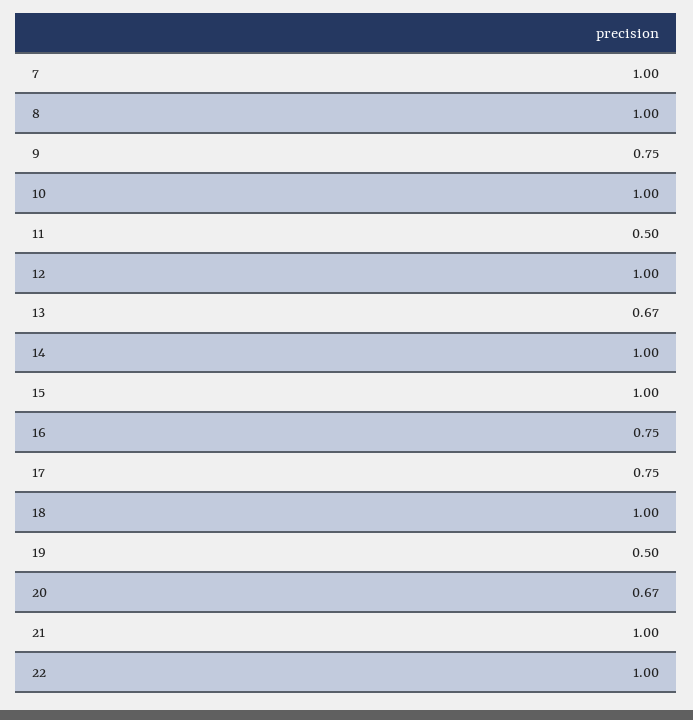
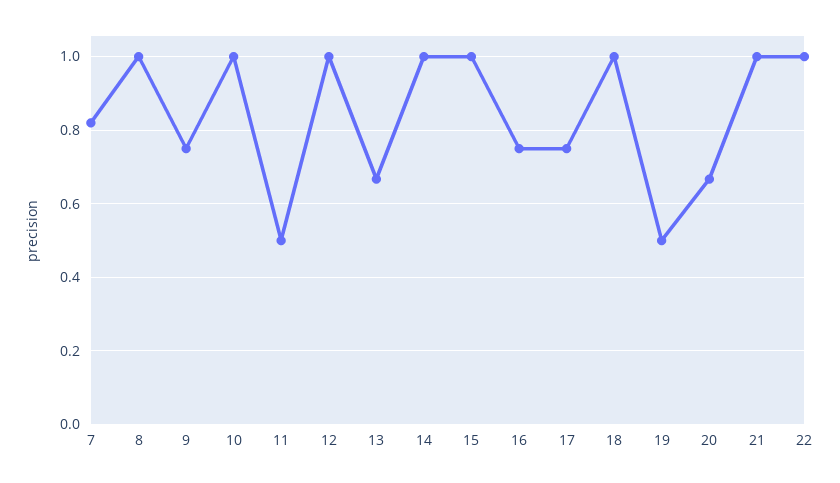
7: 1 -> 0.82

